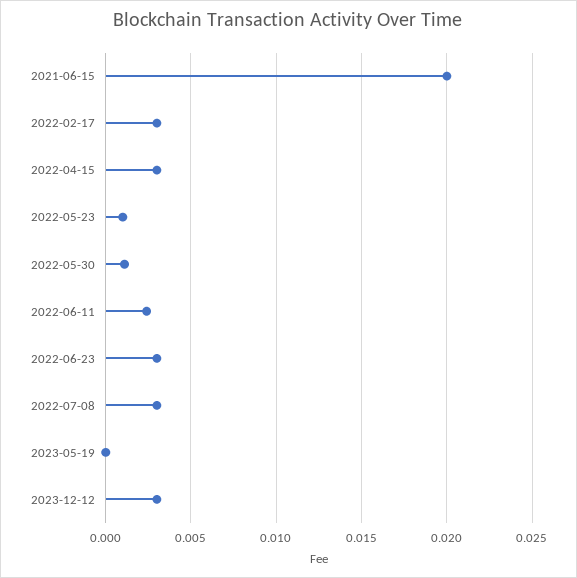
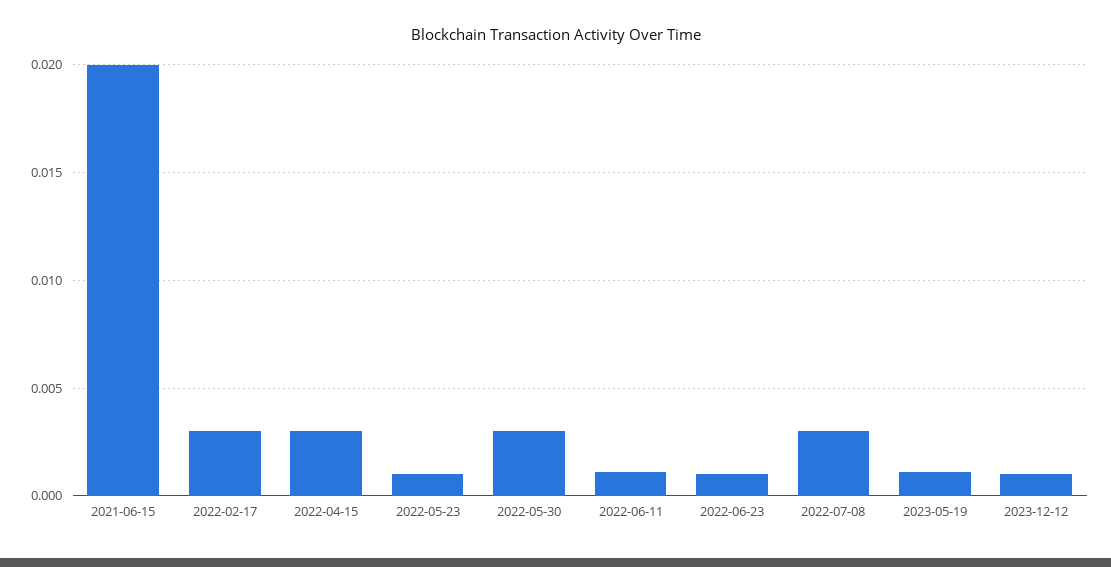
2022-05-30: 0.001 -> 0.003
2022-06-11: 0.0025 -> 0.001
2022-06-23: 0.003 -> 0.001
2023-05-19: 0 -> 0.001
2023-12-12: 0.003 -> 0.001

